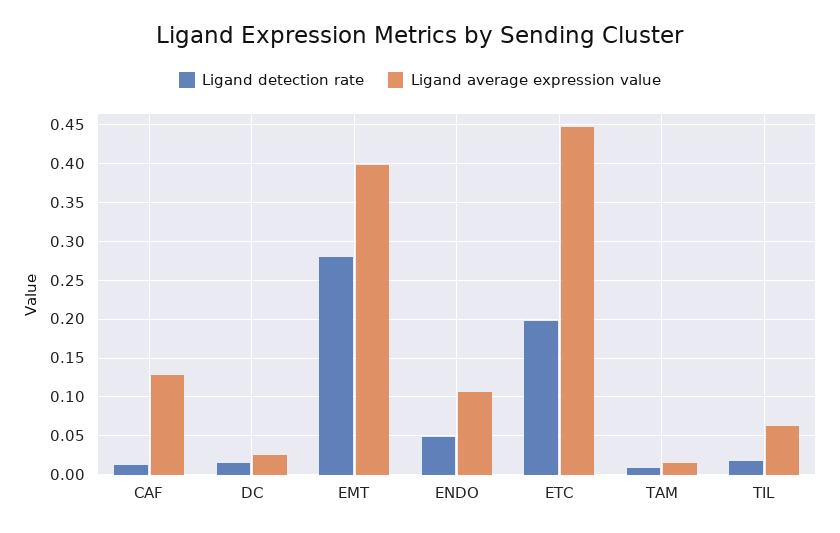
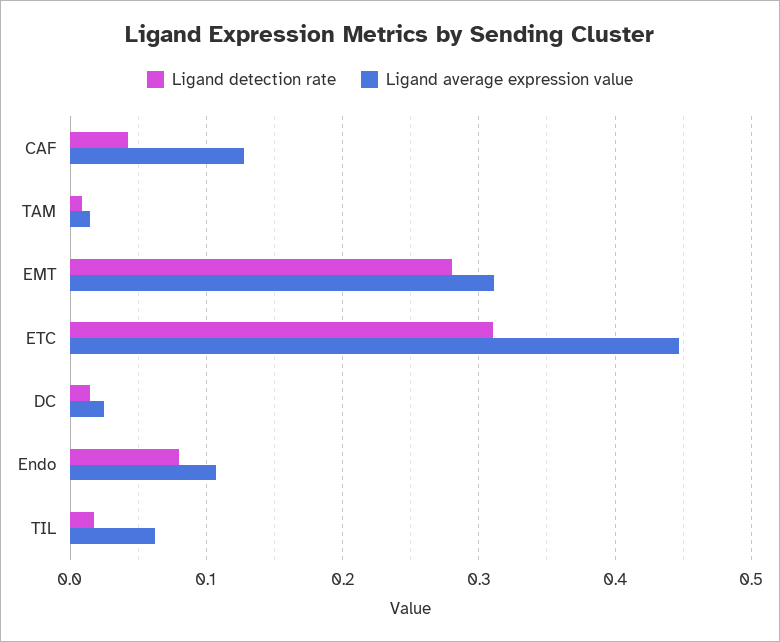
Ligand detection rate, CAF: 0.01 -> 0.04
Ligand average expression value, EMT: 0.4 -> 0.31
Ligand detection rate, ENDO: 0.05 -> 0.08
Ligand detection rate, ETC: 0.2 -> 0.31

